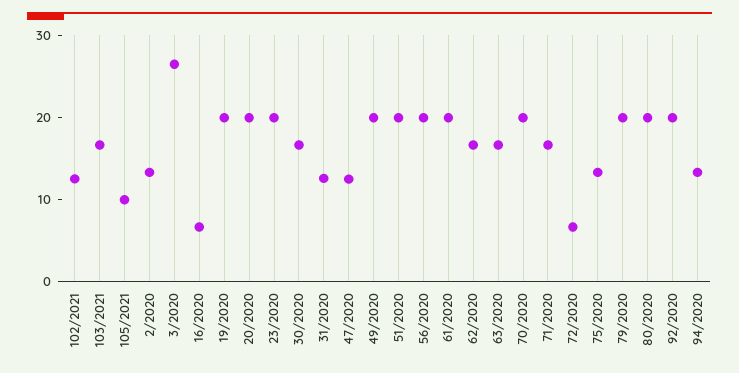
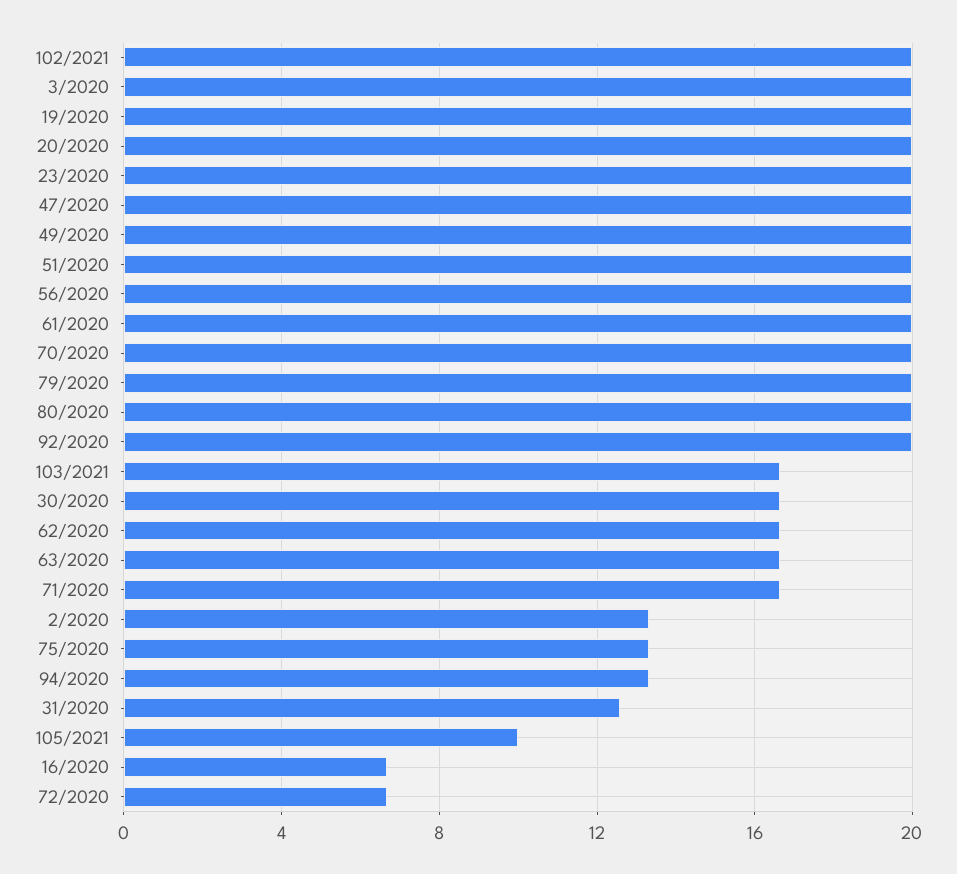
102/2021: 12 -> 20
3/2020: 26 -> 20
47/2020: 12 -> 20

